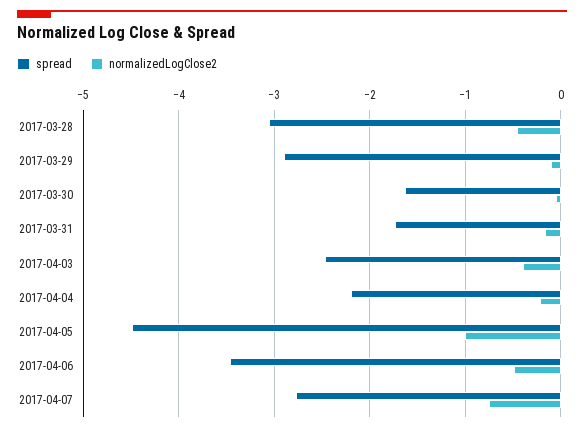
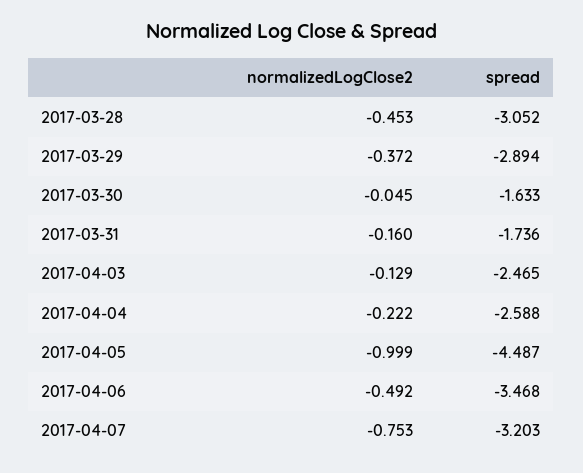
normalizedLogClose2, 2017-03-29: -0.1 -> -0.372
normalizedLogClose2, 2017-04-03: -0.4 -> -0.129
spread, 2017-04-04: -2.2 -> -2.588
spread, 2017-04-07: -2.8 -> -3.203

